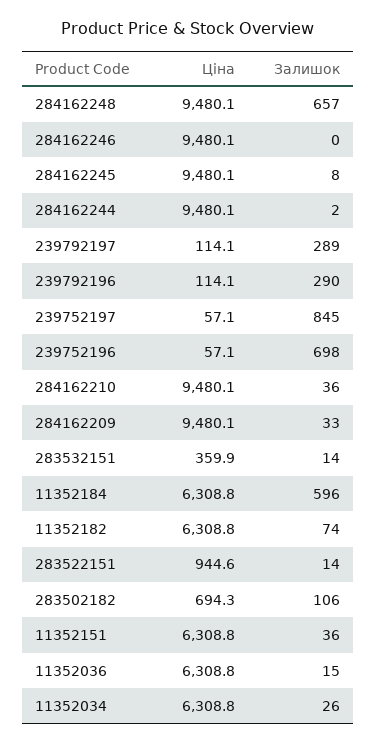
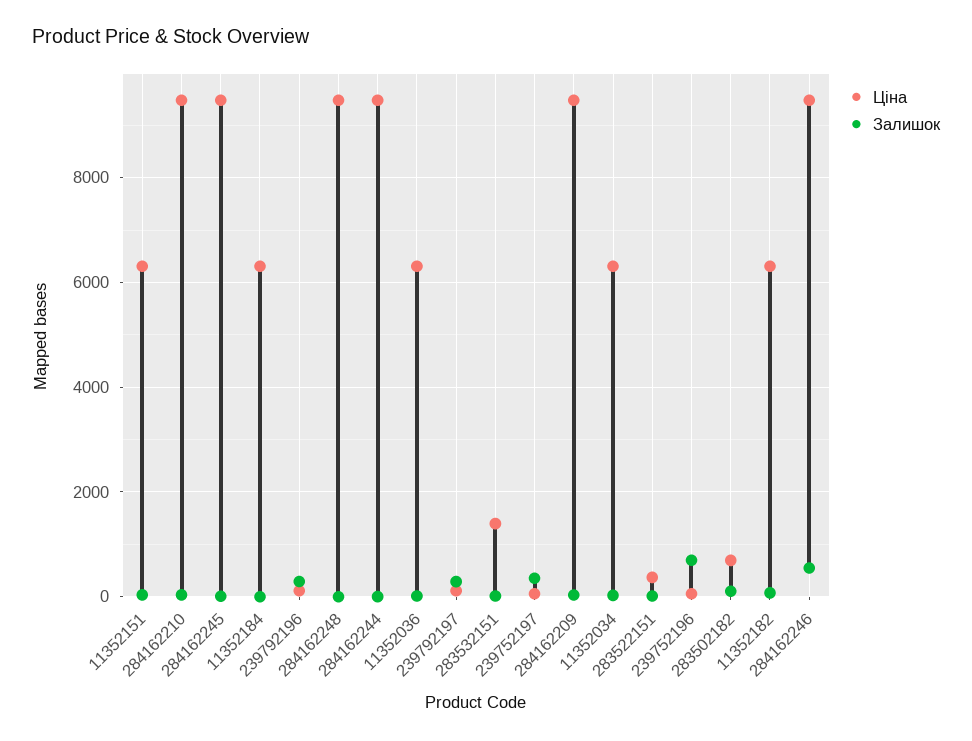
Залишок, 284162248: 657 -> 0
Залишок, 284162246: 0 -> 600
Залишок, 239752197: 845 -> 400
Ціна, 283532151: 359.9 -> 1400
Залишок, 11352184: 596 -> 0
Ціна, 283522151: 944.6 -> 400

